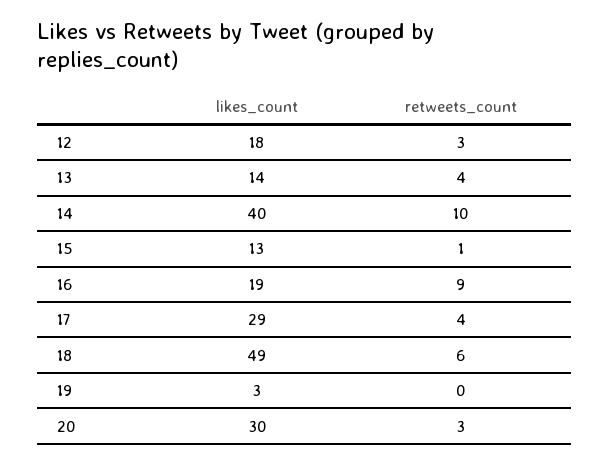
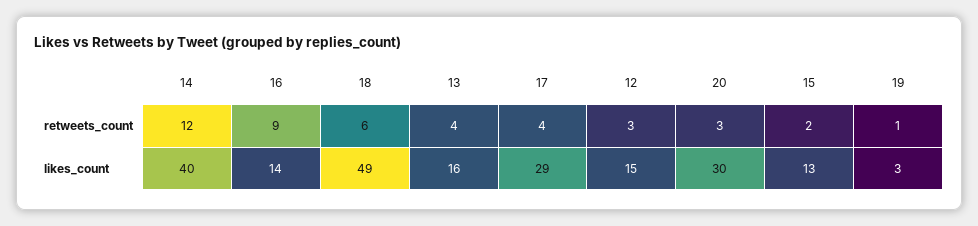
likes_count, 12: 18 -> 15
likes_count, 13: 14 -> 16
retweets_count, 14: 10 -> 12
retweets_count, 15: 1 -> 2
likes_count, 16: 19 -> 14
retweets_count, 19: 0 -> 1

